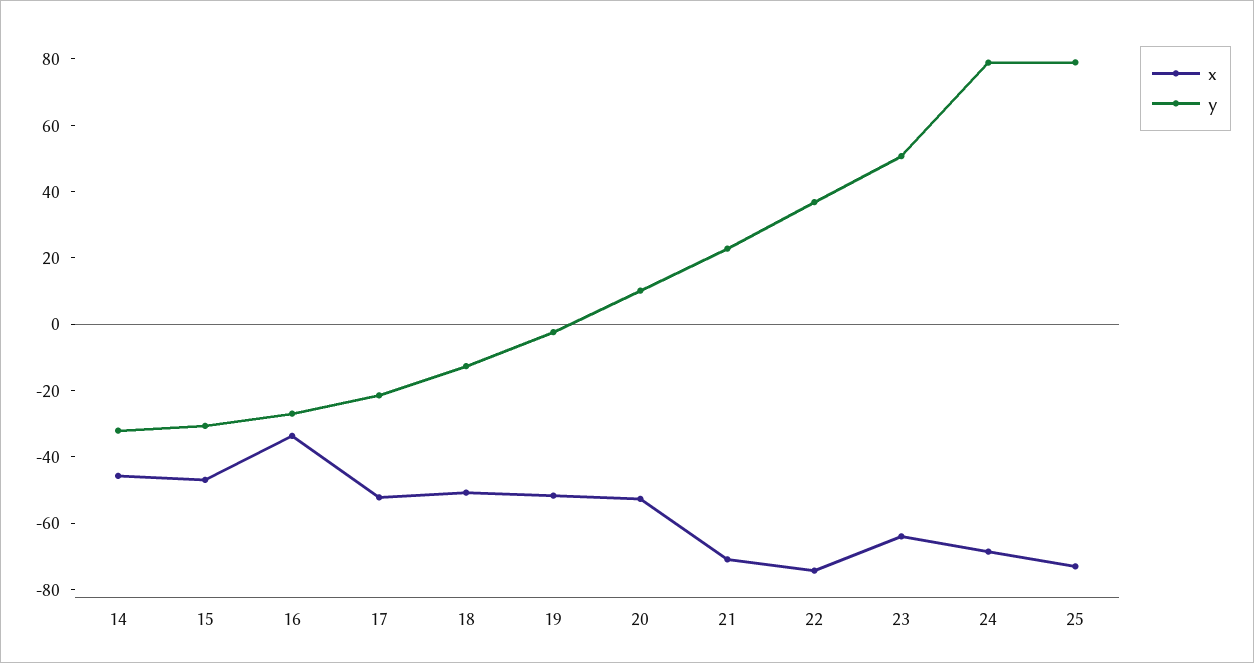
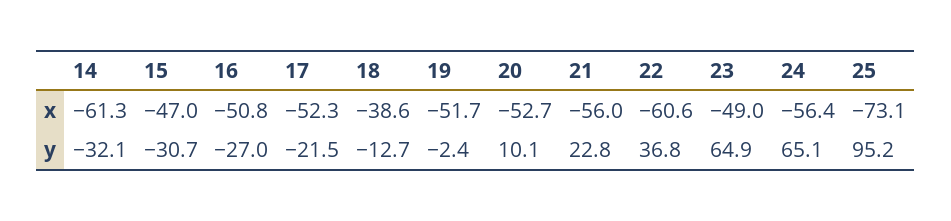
x, 14: -45 -> -61.3
x, 16: -35 -> -50.8
x, 18: -50 -> -38.6
x, 21: -70 -> -56
x, 22: -75 -> -60.6
x, 23: -65 -> -49
y, 23: 50 -> 64.9
x, 24: -70 -> -56.4
y, 24: 80 -> 65.1
y, 25: 80 -> 95.2

